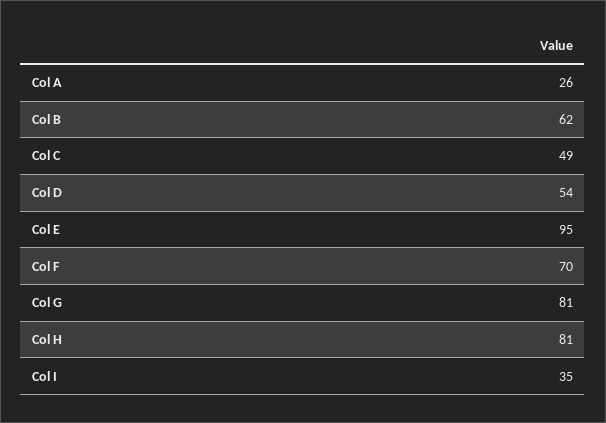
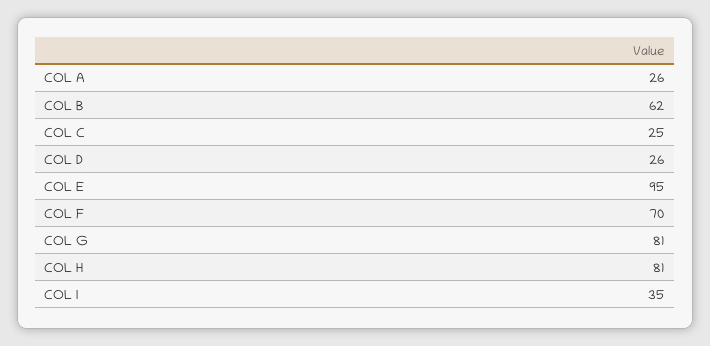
Col C: 49 -> 25
Col D: 54 -> 26

